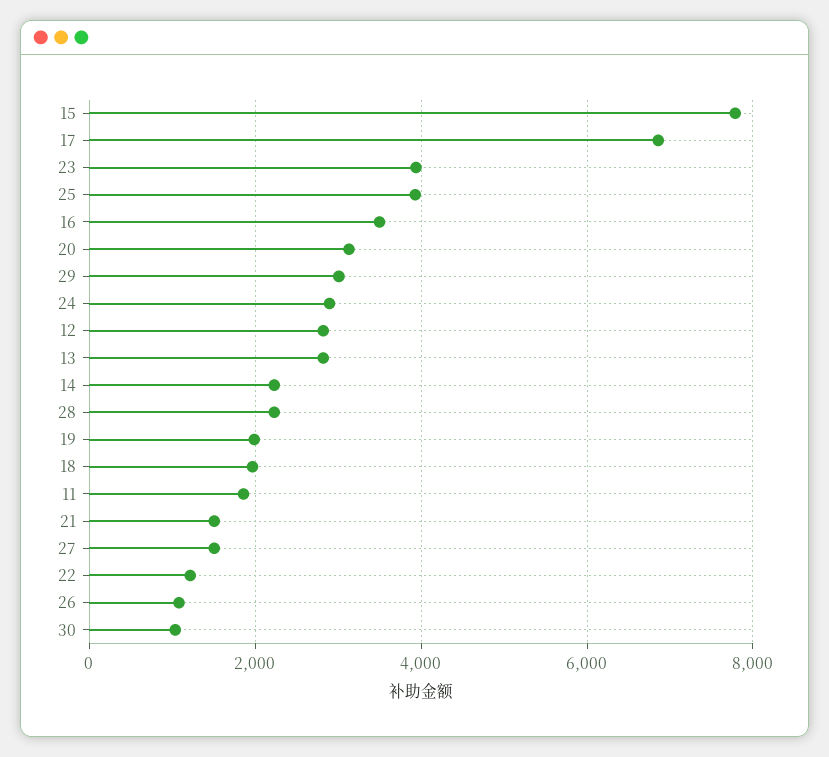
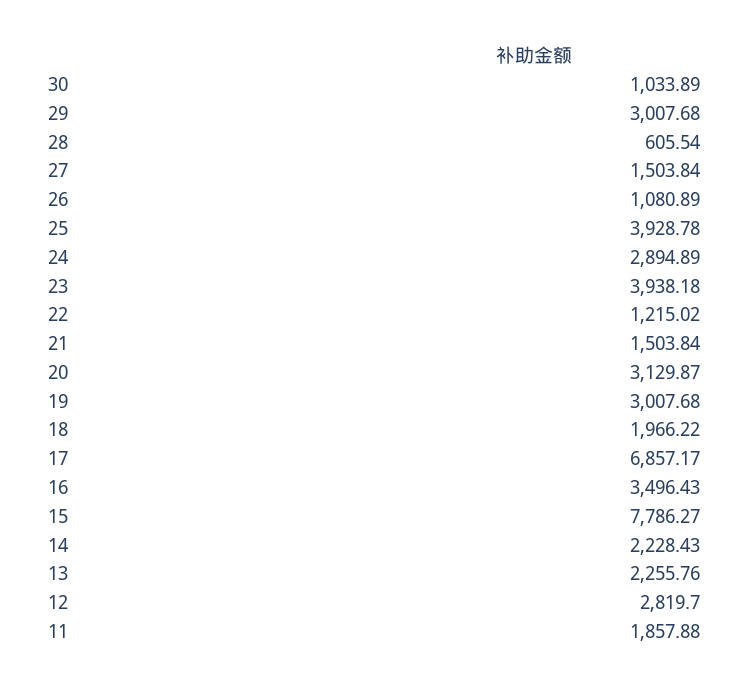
13: 2800 -> 2255.76
28: 2200 -> 605.54
19: 2000 -> 3007.68

